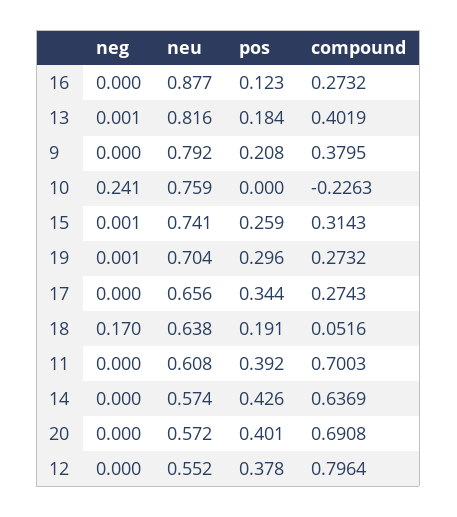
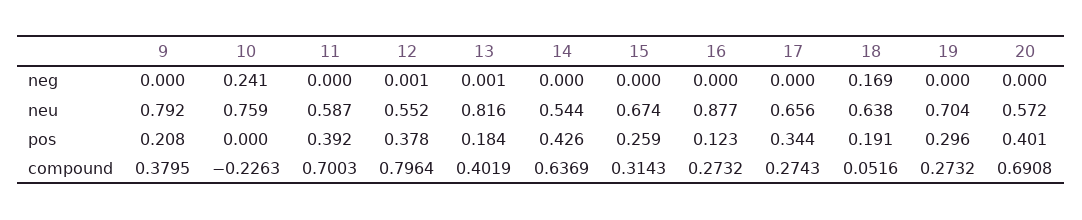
neg, 15: 0.001 -> 0
neu, 15: 0.741 -> 0.674
neg, 19: 0.001 -> 0
neg, 18: 0.17 -> 0.169
neu, 11: 0.608 -> 0.587
neu, 14: 0.574 -> 0.544
neg, 12: 0 -> 0.001

